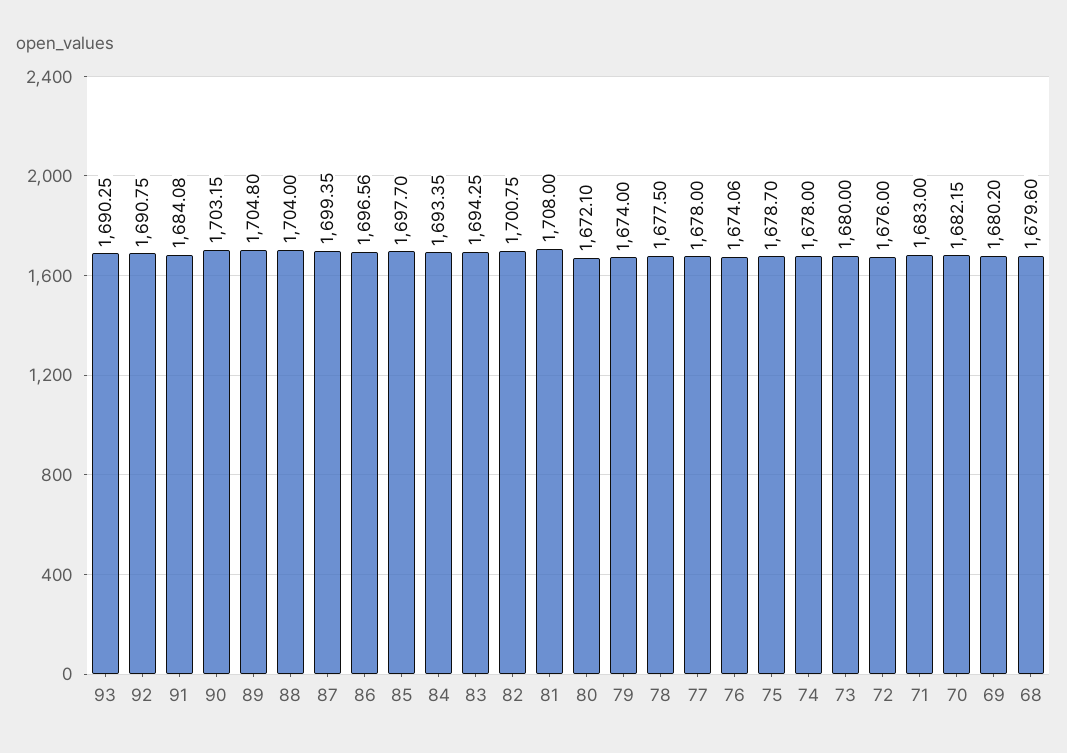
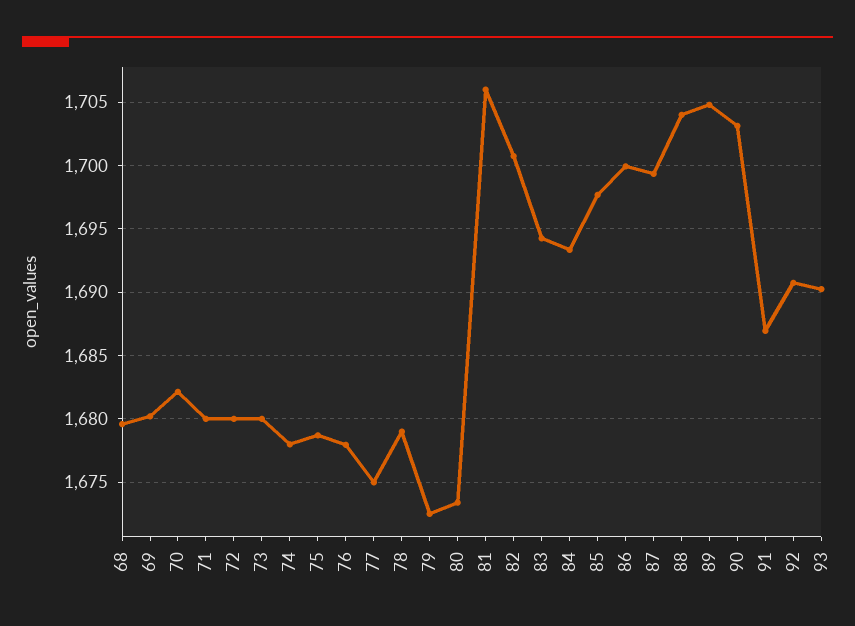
91: 1684.08 -> 1687
86: 1696.56 -> 1700
81: 1708 -> 1706
80: 1672.1 -> 1673.5
79: 1674 -> 1672.5
78: 1677.5 -> 1679
77: 1678 -> 1675
76: 1674.06 -> 1678
72: 1676 -> 1680
71: 1683 -> 1680

